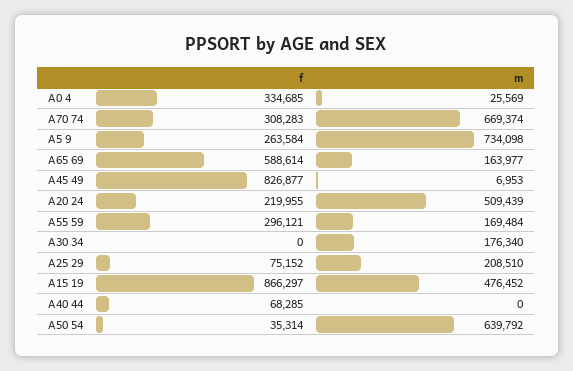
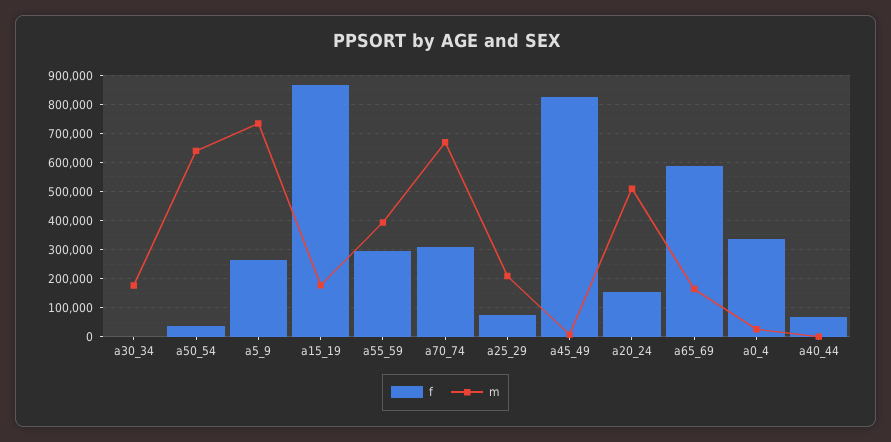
f, A20 24: 219955 -> 150000
m, A55 59: 169484 -> 400000
m, A15 19: 476452 -> 175000

